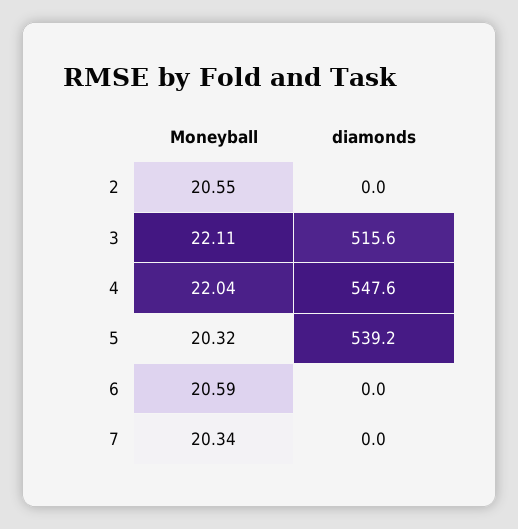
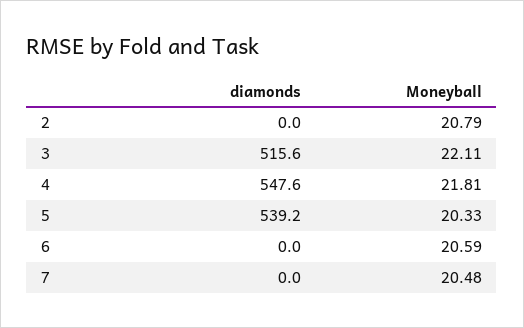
Moneyball, 2: 20.55 -> 20.79
Moneyball, 4: 22.04 -> 21.81
Moneyball, 5: 20.32 -> 20.33
Moneyball, 7: 20.34 -> 20.48

